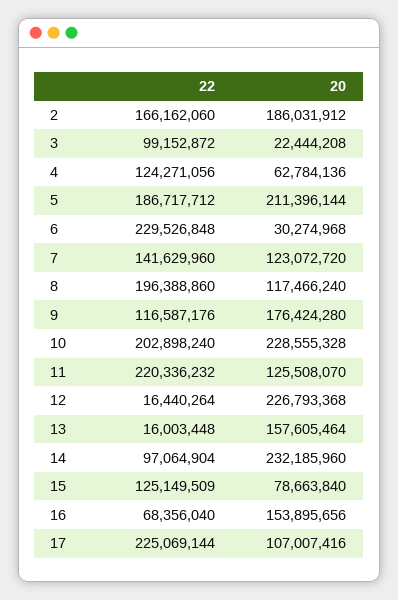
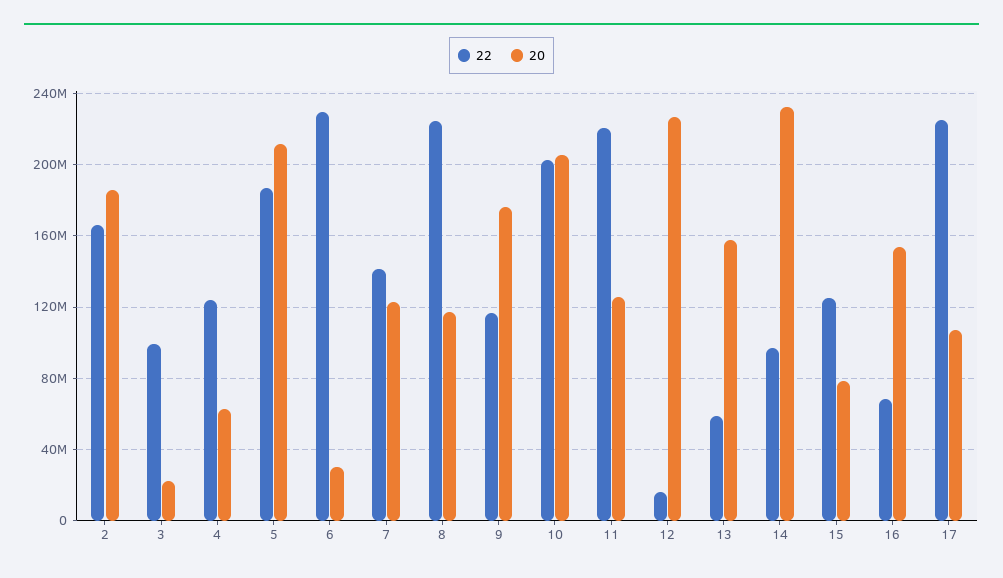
22, 8: 196388860 -> 225000000
20, 10: 228555328 -> 205000000
22, 13: 16003448 -> 60000000

